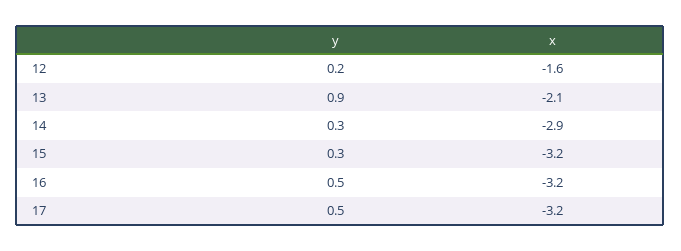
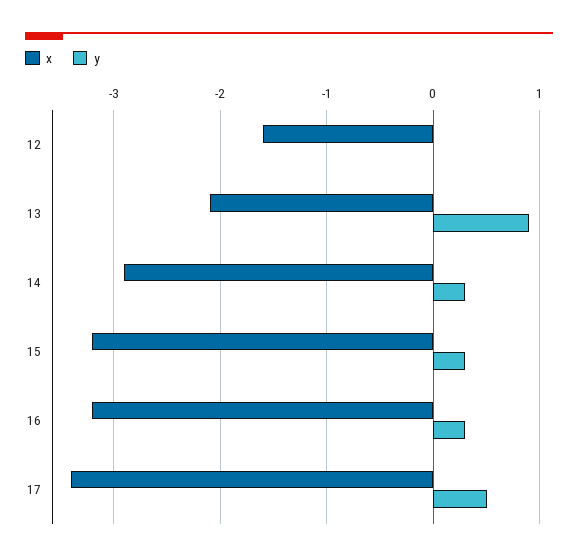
y, 12: 0.2 -> 0
y, 16: 0.5 -> 0.3
x, 17: -3.2 -> -3.4

